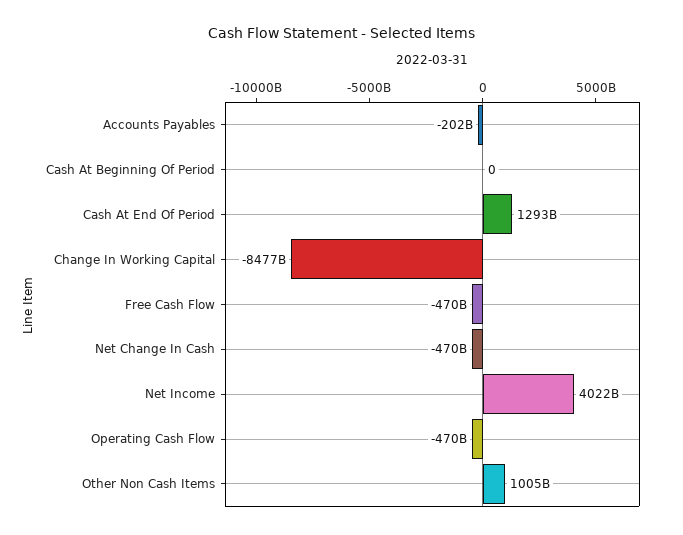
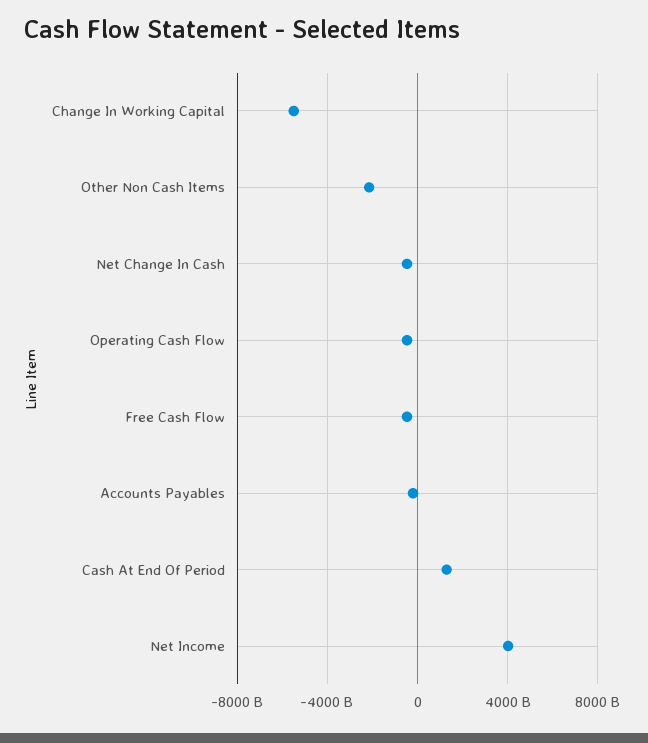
Cash At Beginning Of Period: 0 -> none
Change In Working Capital: -8477000000000 -> -5500000000000
Other Non Cash Items: 1005000000000 -> -2000000000000

